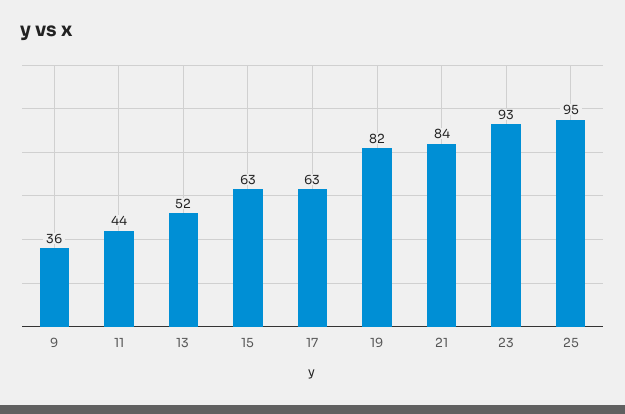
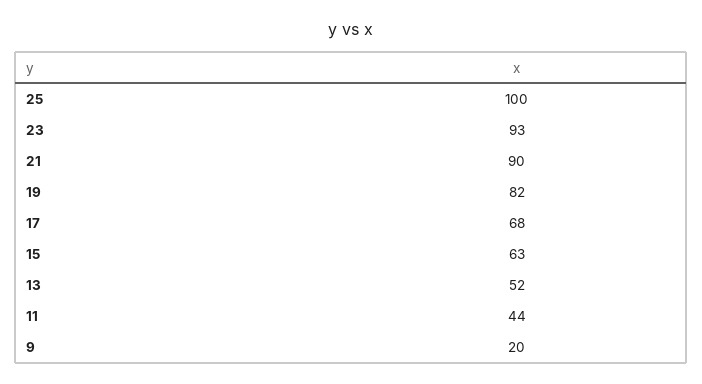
9: 36 -> 20
17: 63 -> 68
21: 84 -> 90
25: 95 -> 100

